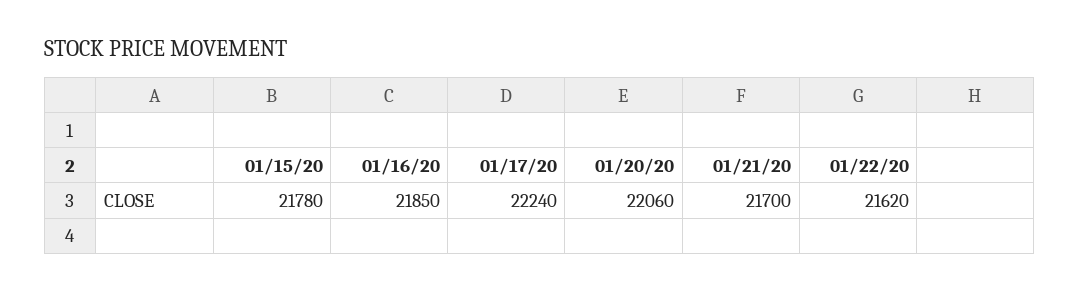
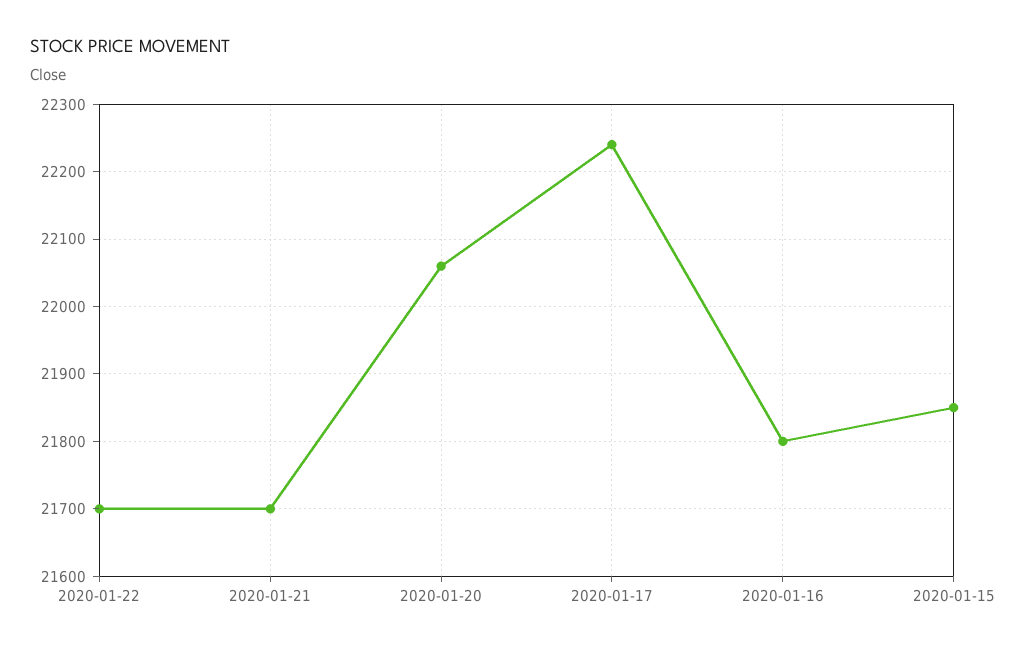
01/15/20: 21780 -> 21850
01/16/20: 21850 -> 21800
01/22/20: 21620 -> 21700

